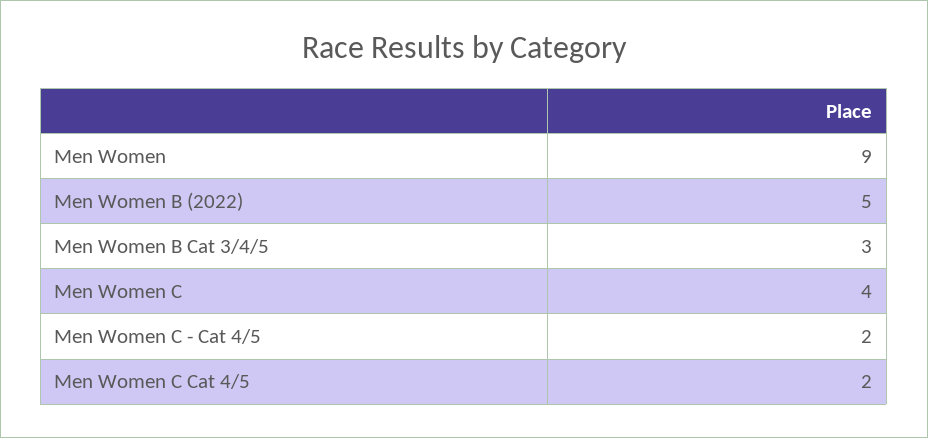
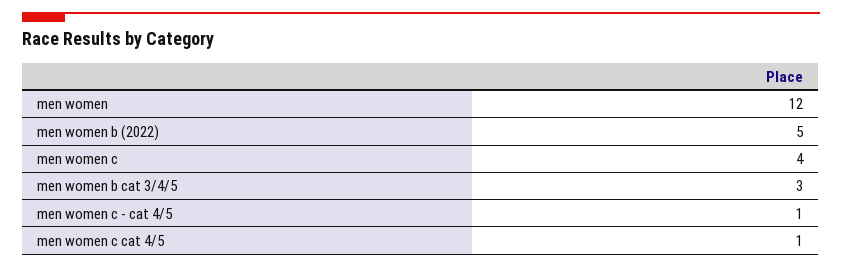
Men Women: 9 -> 12
Men Women C - Cat 4/5: 2 -> 1
Men Women C Cat 4/5: 2 -> 1

